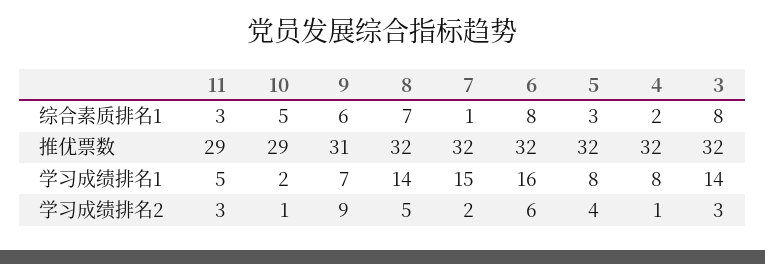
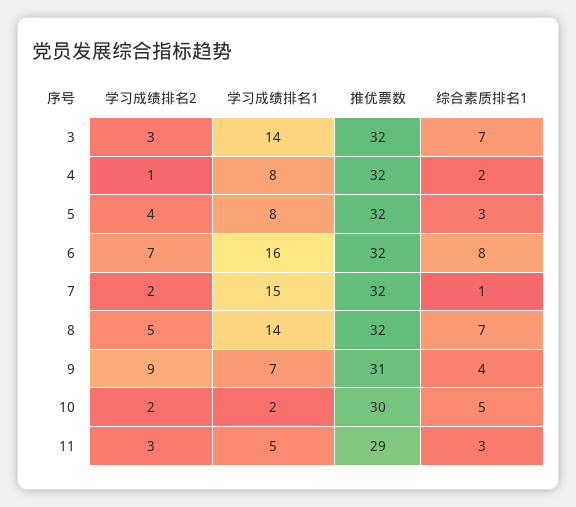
9, 综合素质排名1: 6 -> 4
3, 综合素质排名1: 8 -> 7
10, 推优票数: 29 -> 30
10, 学习成绩排名2: 1 -> 2
6, 学习成绩排名2: 6 -> 7

